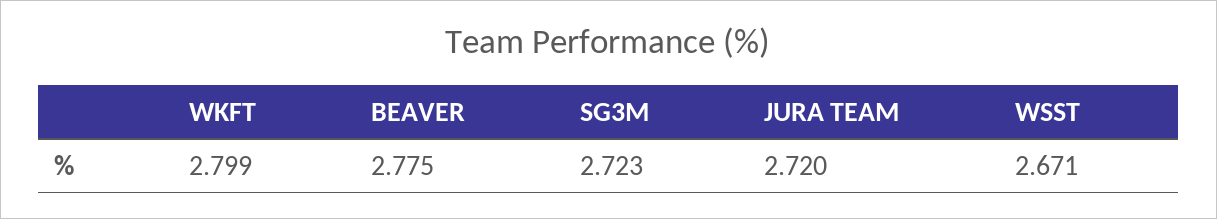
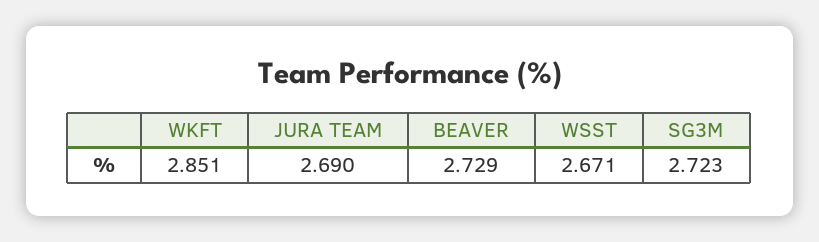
WKFT: 2.799 -> 2.851
BEAVER: 2.775 -> 2.729
JURA TEAM: 2.72 -> 2.69

